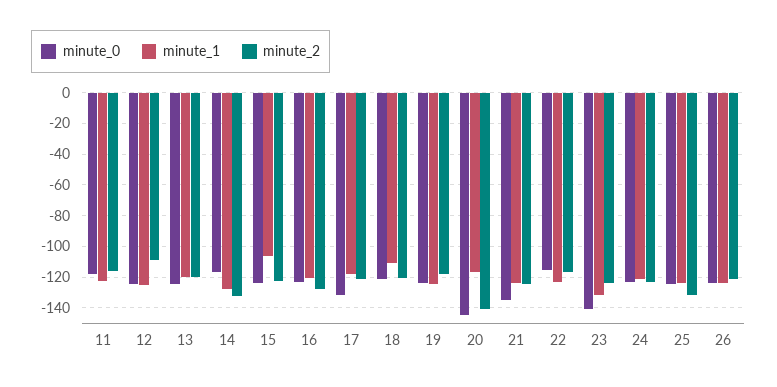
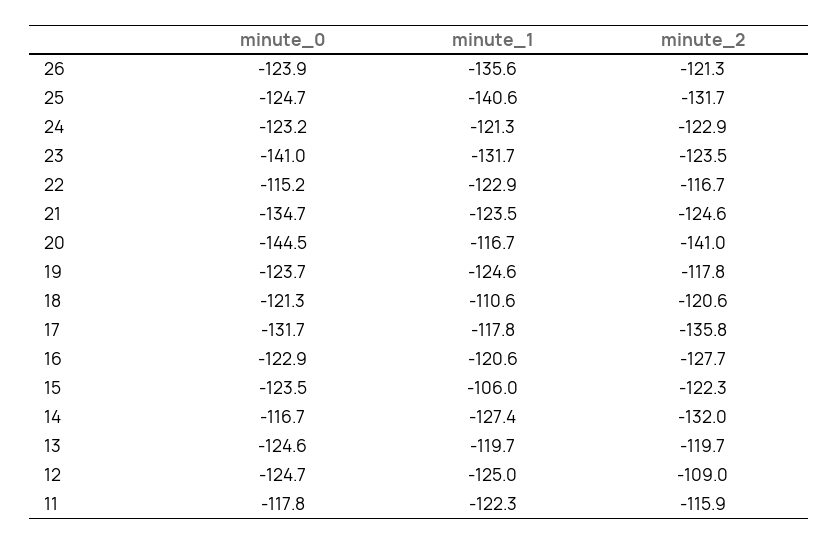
minute_2, 17: -120 -> -135.8
minute_1, 25: -125 -> -140.6
minute_1, 26: -125 -> -135.6

